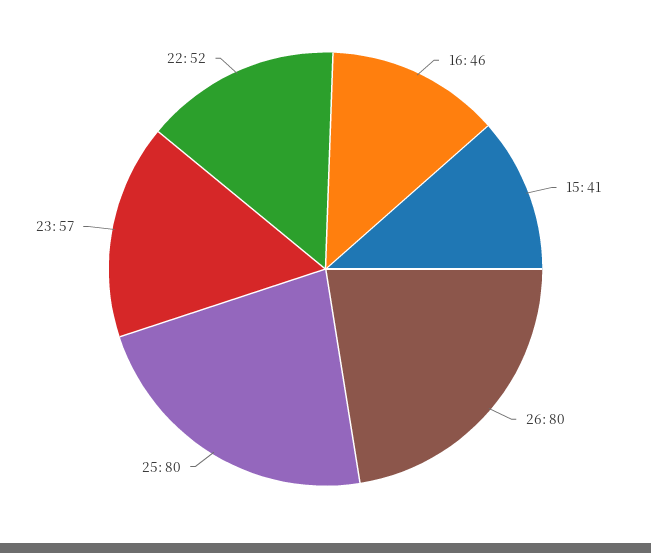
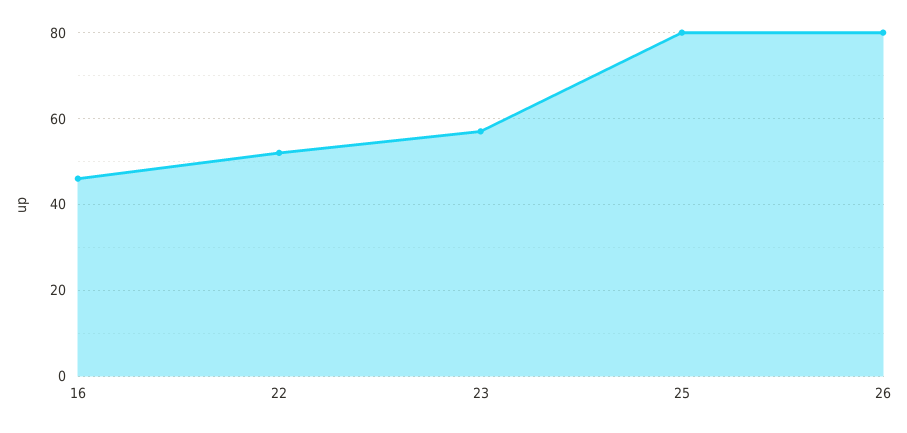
15: 41 -> none

